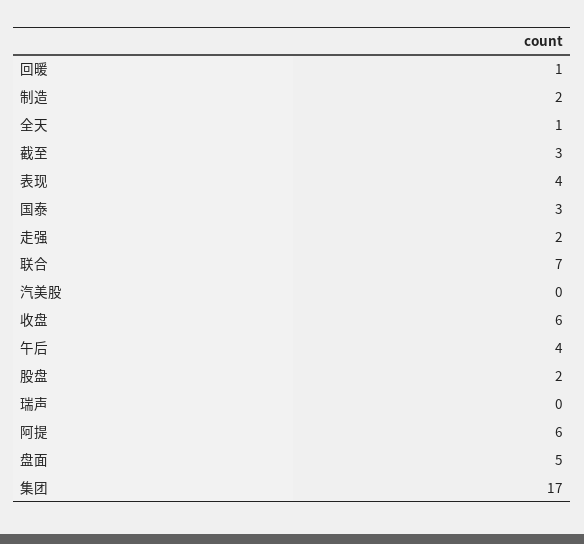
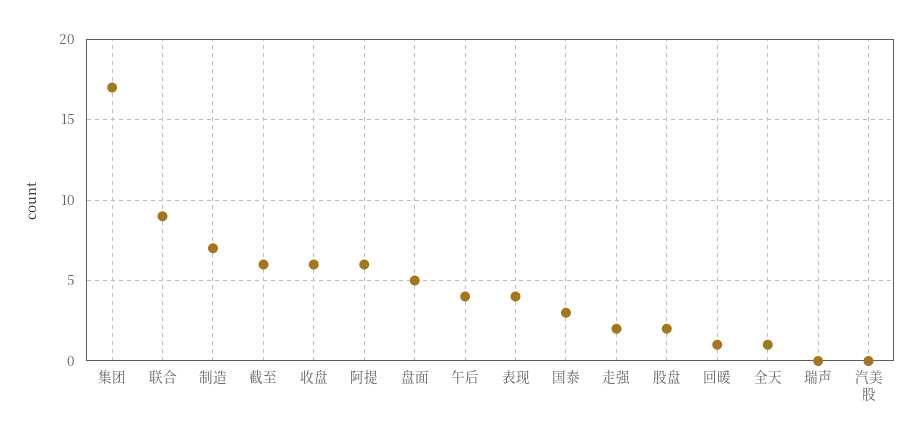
制造: 2 -> 7
截至: 3 -> 6
联合: 7 -> 9

